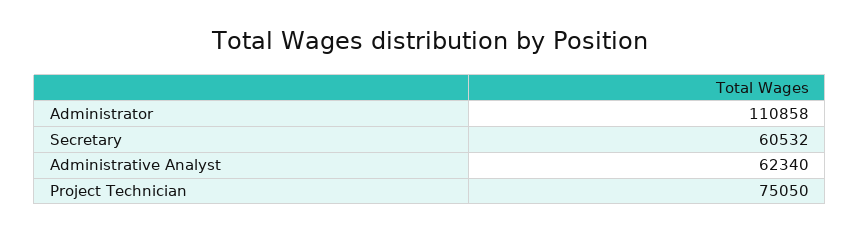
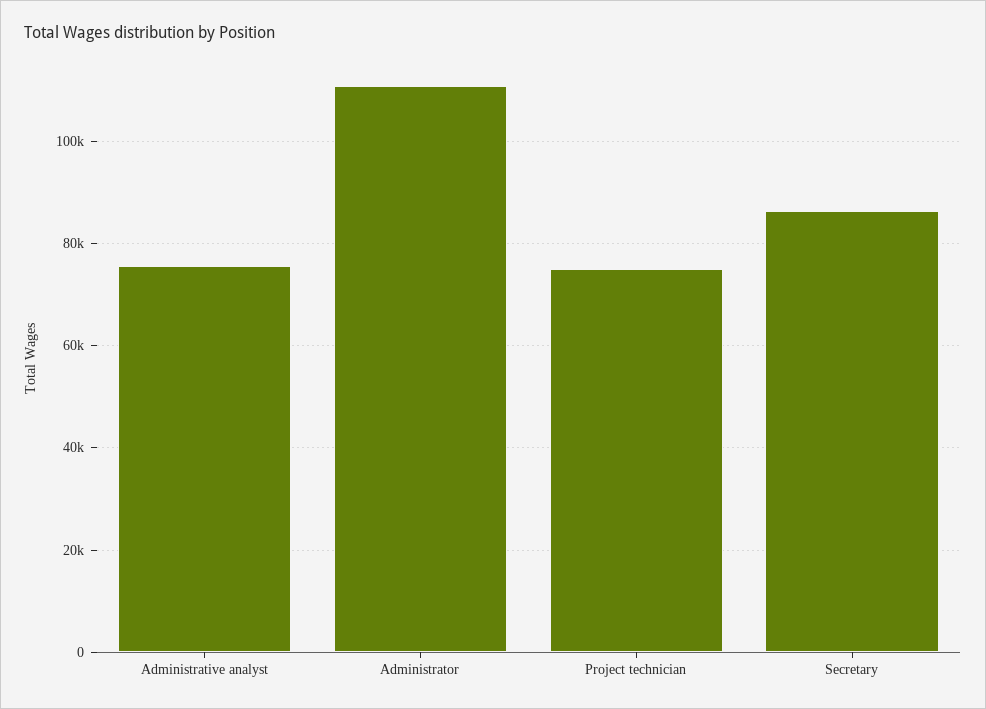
Secretary: 60532 -> 86000
Administrative Analyst: 62340 -> 76000

